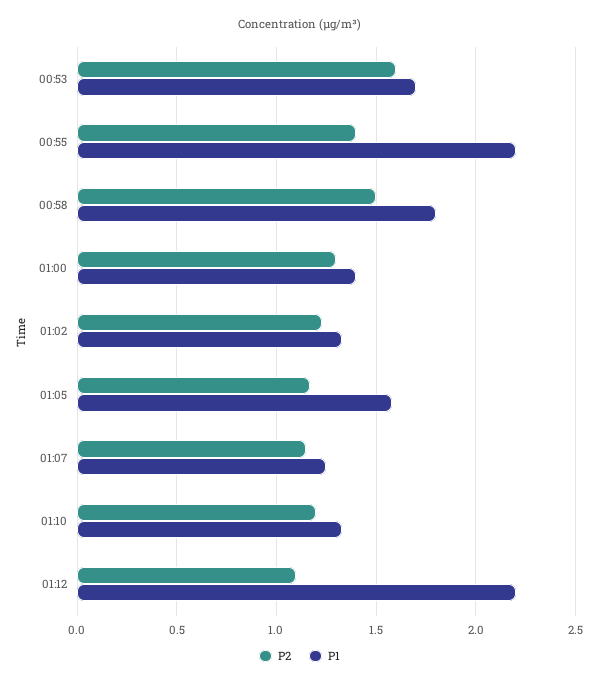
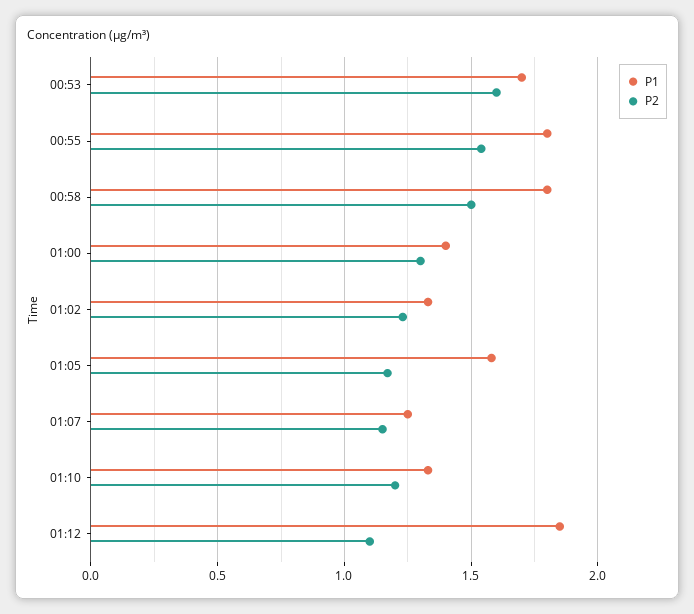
P2, 00:55: 1.4 -> 1.55
P1, 00:55: 2.2 -> 1.8
P1, 01:12: 2.2 -> 1.85

